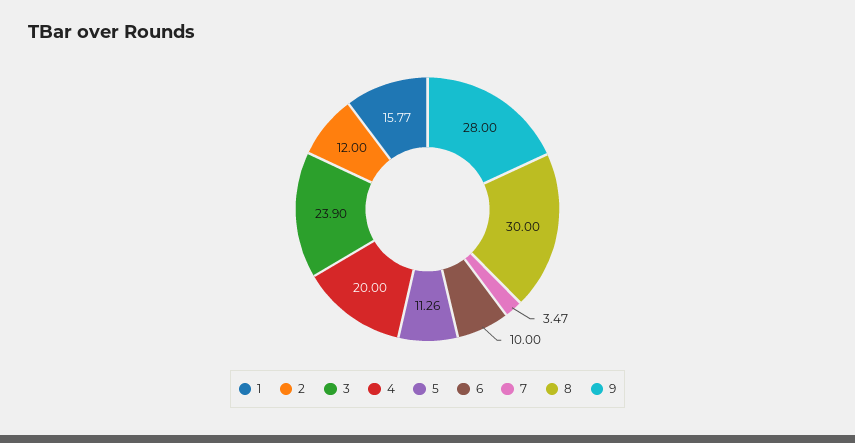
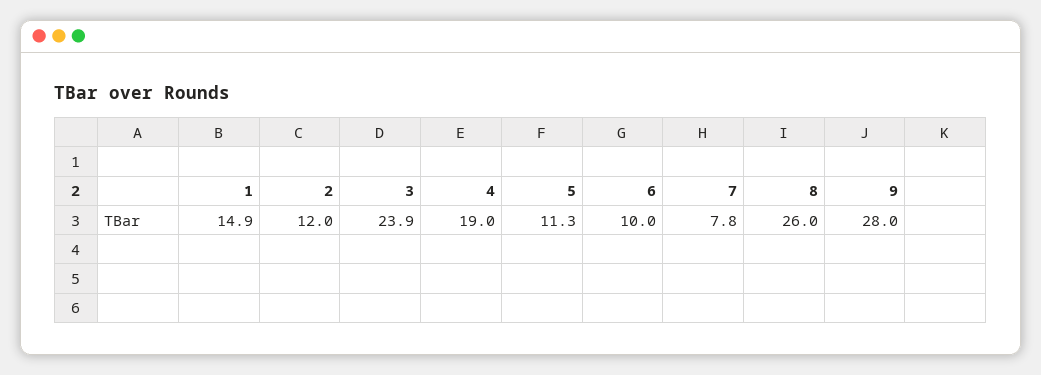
1: 15.77 -> 14.9
4: 20 -> 19
7: 3.47 -> 7.8
8: 30 -> 26

